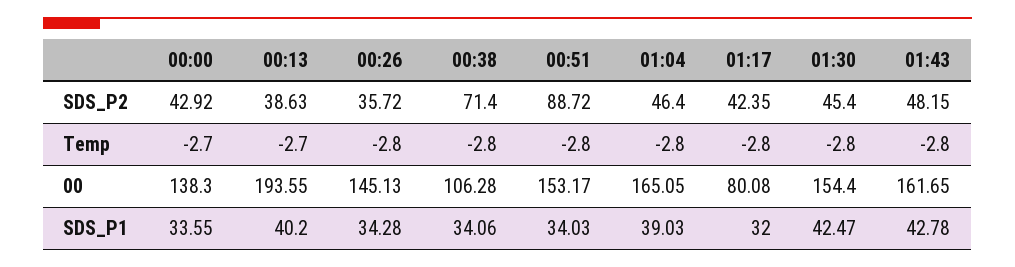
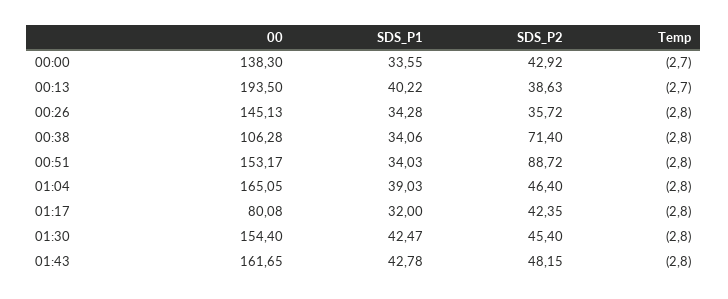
00:13, 00: 193.55 -> 193.5
00:13, SDS_P1: 40.2 -> 40.22

